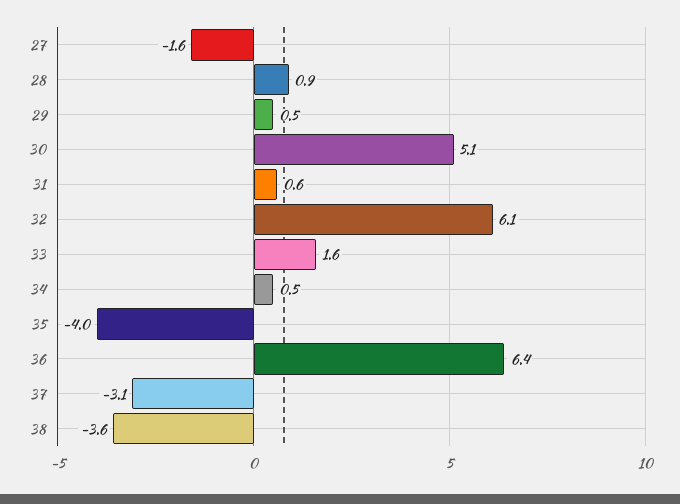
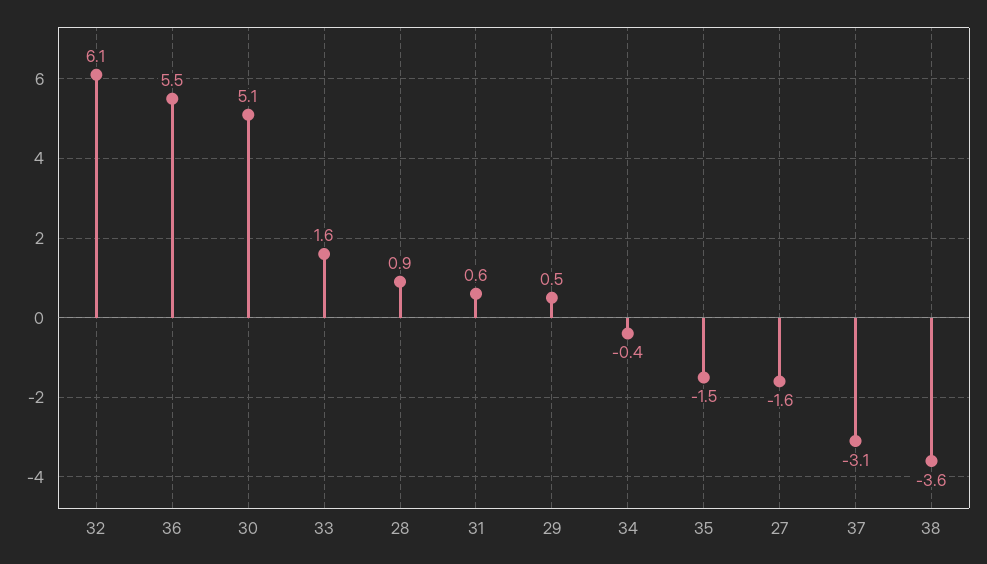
34: 0.5 -> -0.4
35: -4 -> -1.5
36: 6.4 -> 5.5

